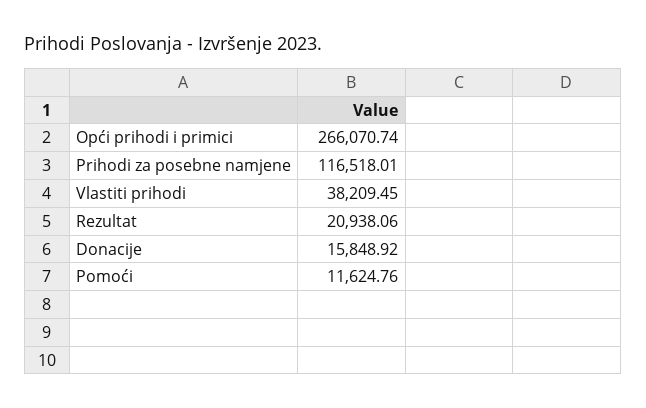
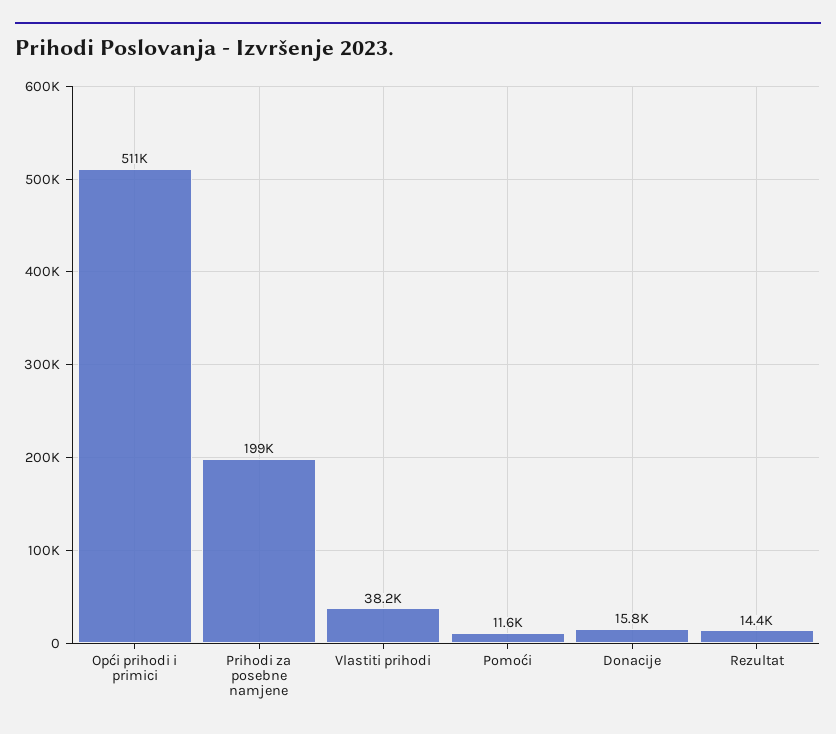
Opći prihodi i primici: 266070.74 -> 511000
Prihodi za posebne namjene: 116518.01 -> 199000
Rezultat: 20938.06 -> 14400

